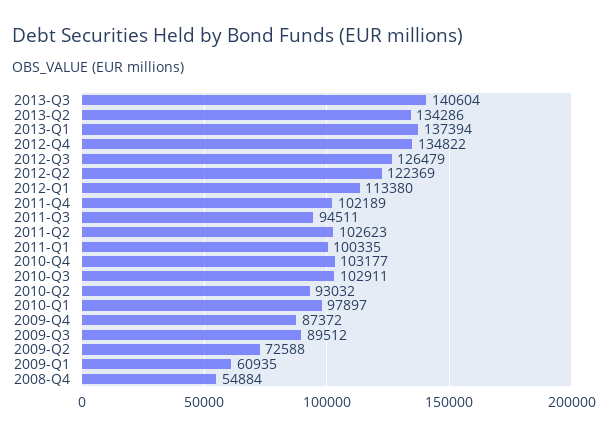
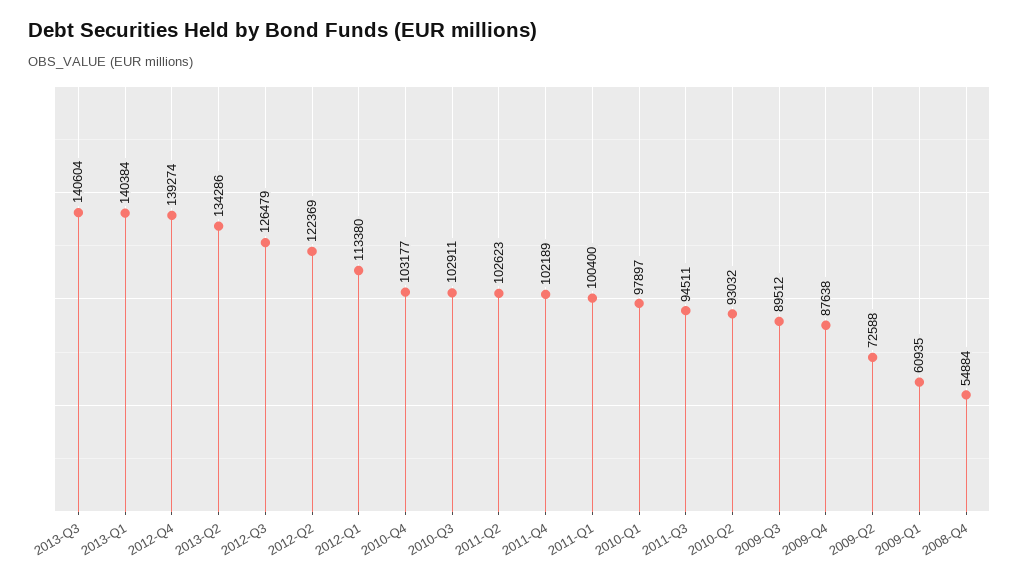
2013-Q1: 137394 -> 140384
2012-Q4: 134822 -> 139274
2011-Q1: 100335 -> 100400
2009-Q4: 87372 -> 87638

